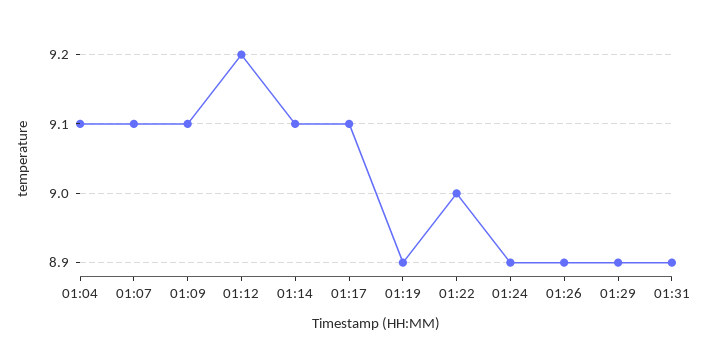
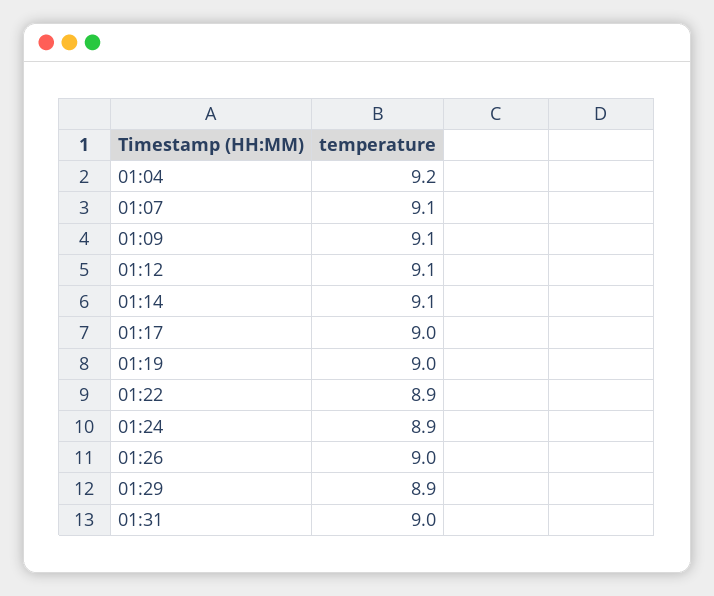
01:04: 9.1 -> 9.2
01:12: 9.2 -> 9.1
01:17: 9.1 -> 9
01:19: 8.9 -> 9
01:22: 9 -> 8.9
01:26: 8.9 -> 9
01:31: 8.9 -> 9

